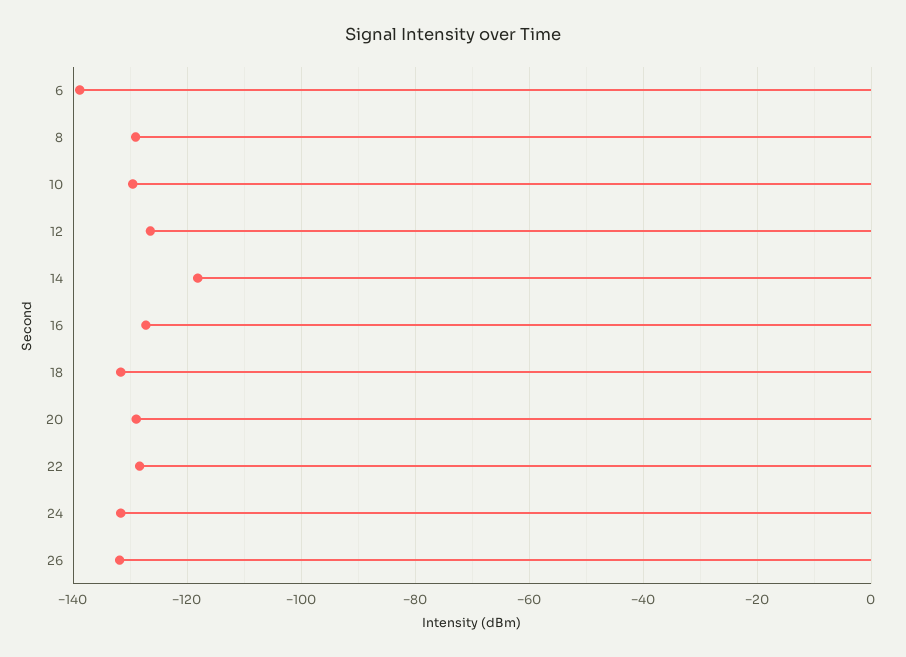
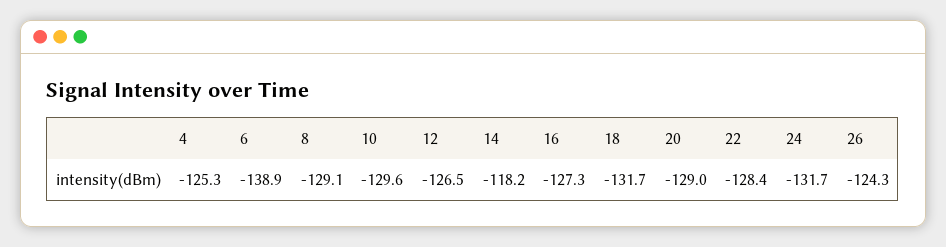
26: -132 -> -124.3
4: none -> -125.3

